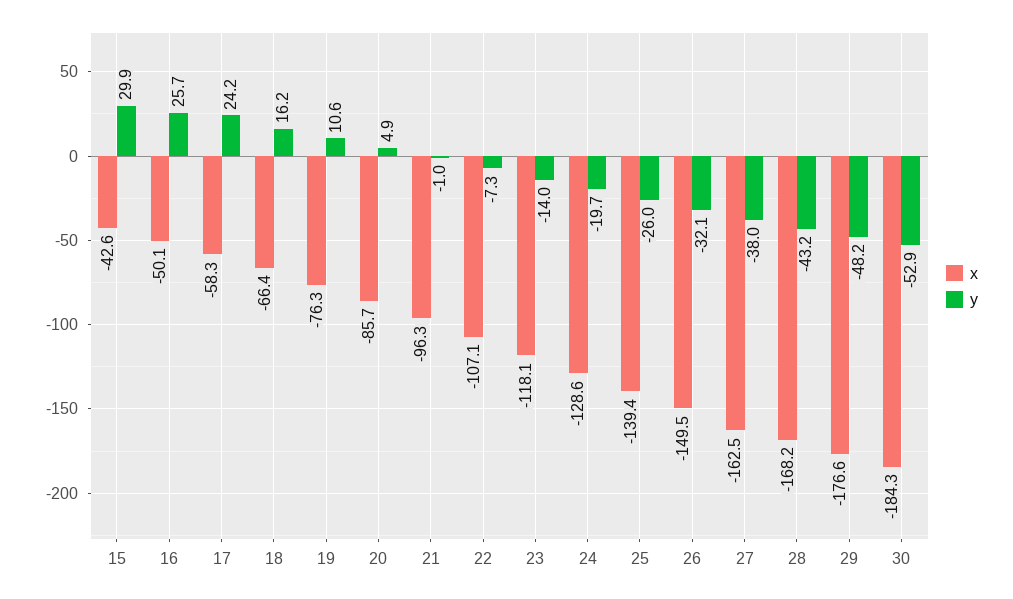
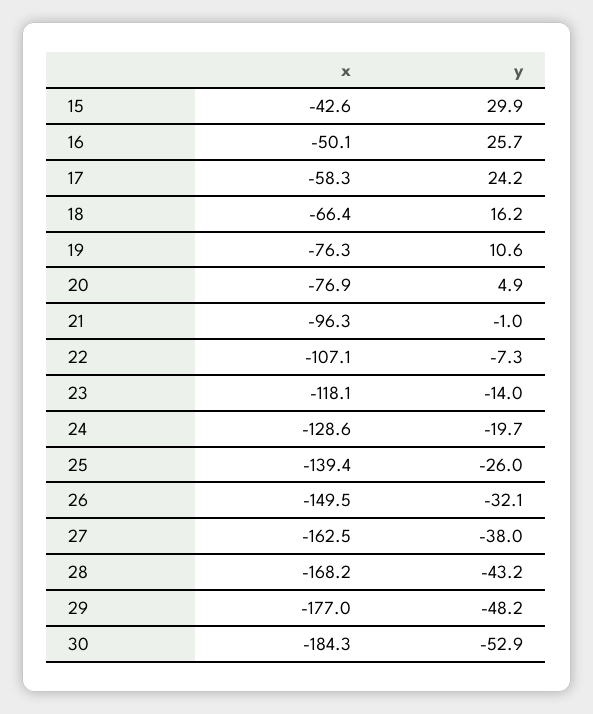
x, 20: -85.7 -> -76.9
x, 29: -176.6 -> -177

